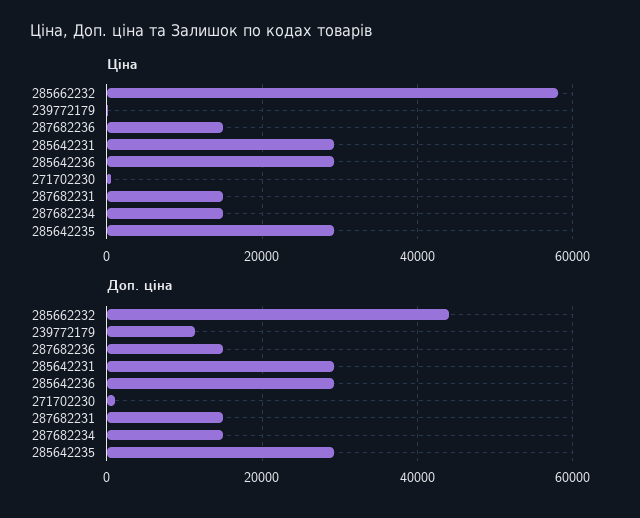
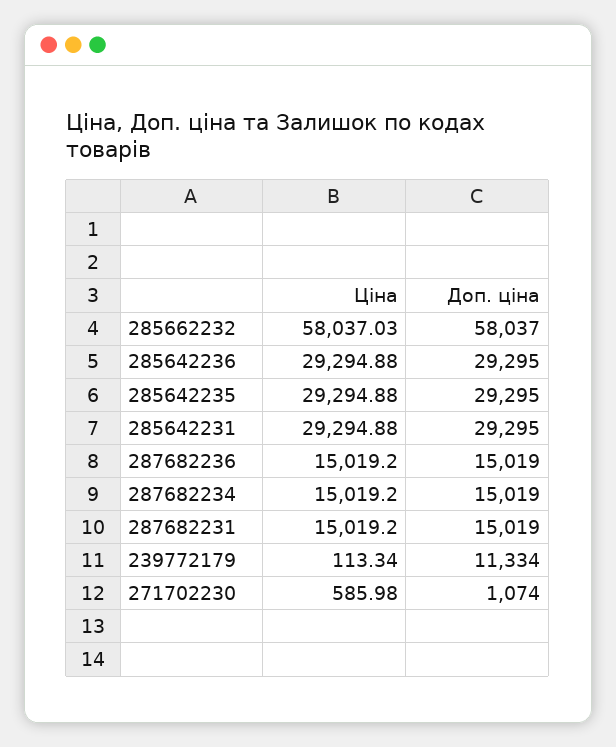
Доп. ціна, 285662232: 44000 -> 58037

